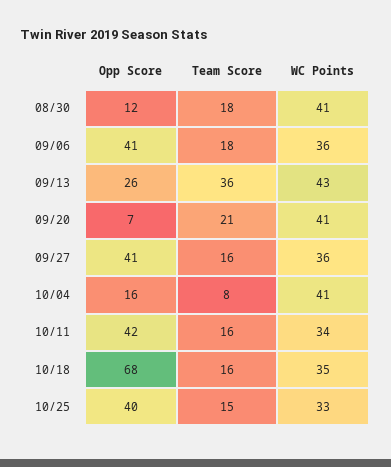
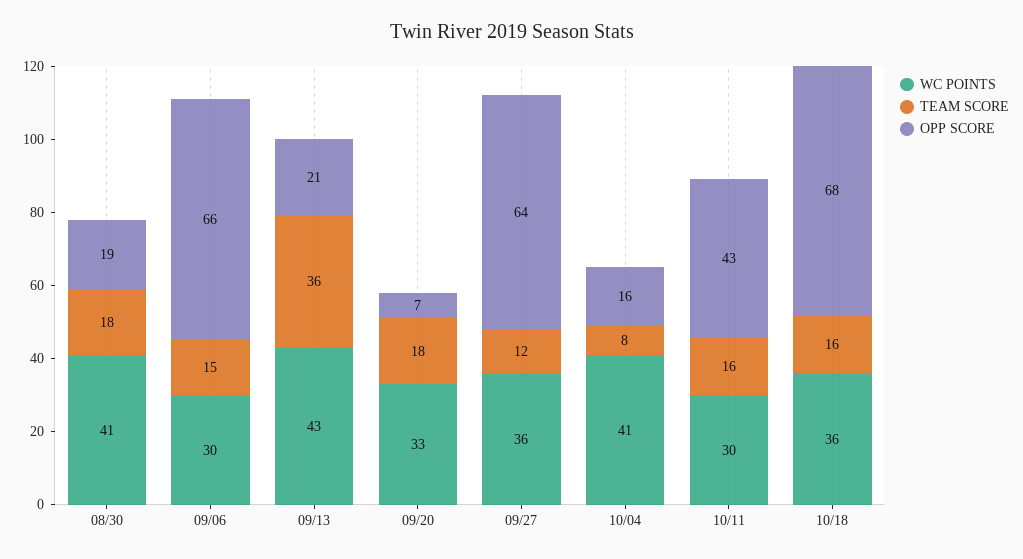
Opp Score, 08/30: 12 -> 19
Opp Score, 09/06: 41 -> 66
Team Score, 09/06: 18 -> 15
WC Points, 09/06: 36 -> 30
Opp Score, 09/13: 26 -> 21
Team Score, 09/20: 21 -> 18
WC Points, 09/20: 41 -> 33
Opp Score, 09/27: 41 -> 64
Team Score, 09/27: 16 -> 12
Opp Score, 10/11: 42 -> 43
WC Points, 10/11: 34 -> 30
WC Points, 10/18: 35 -> 36
Opp Score, 10/25: 40 -> none
Team Score, 10/25: 15 -> none
WC Points, 10/25: 33 -> none

